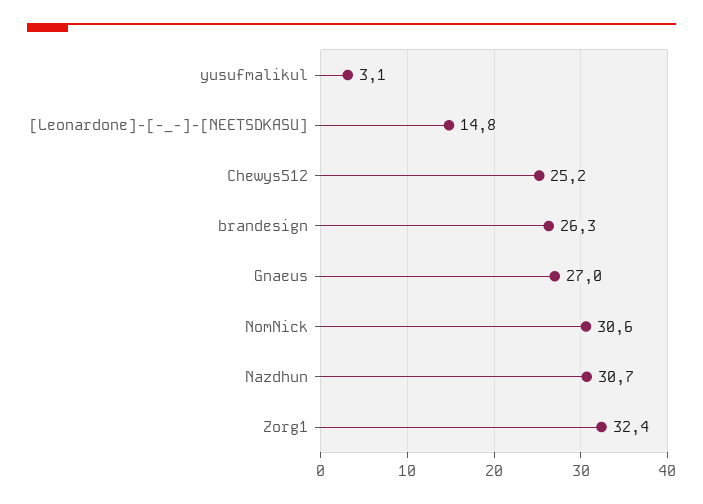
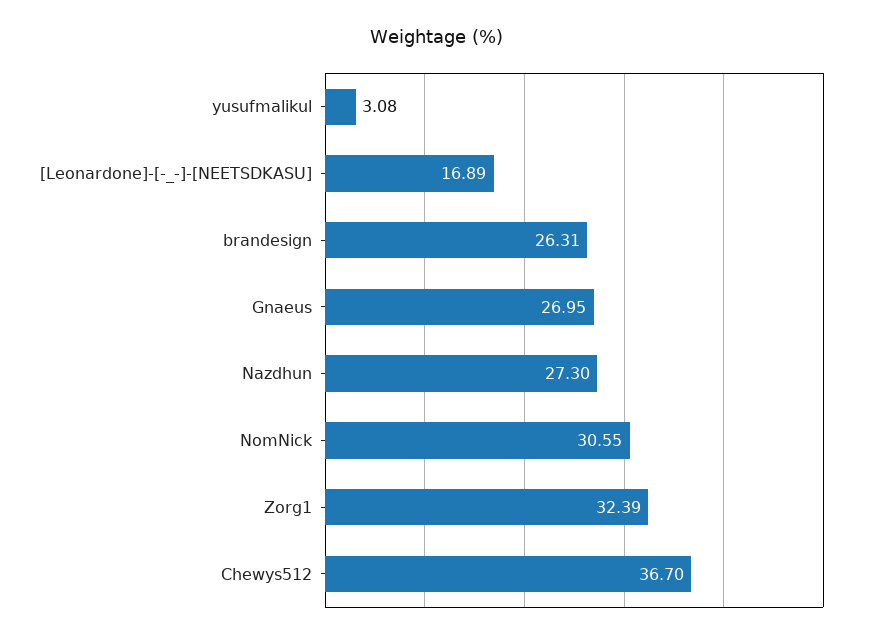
[Leonardone]-[-_-]-[NEETSDKASU]: 14.8 -> 16.89
Chewys512: 25.2 -> 36.7
Nazdhun: 30.7 -> 27.3

